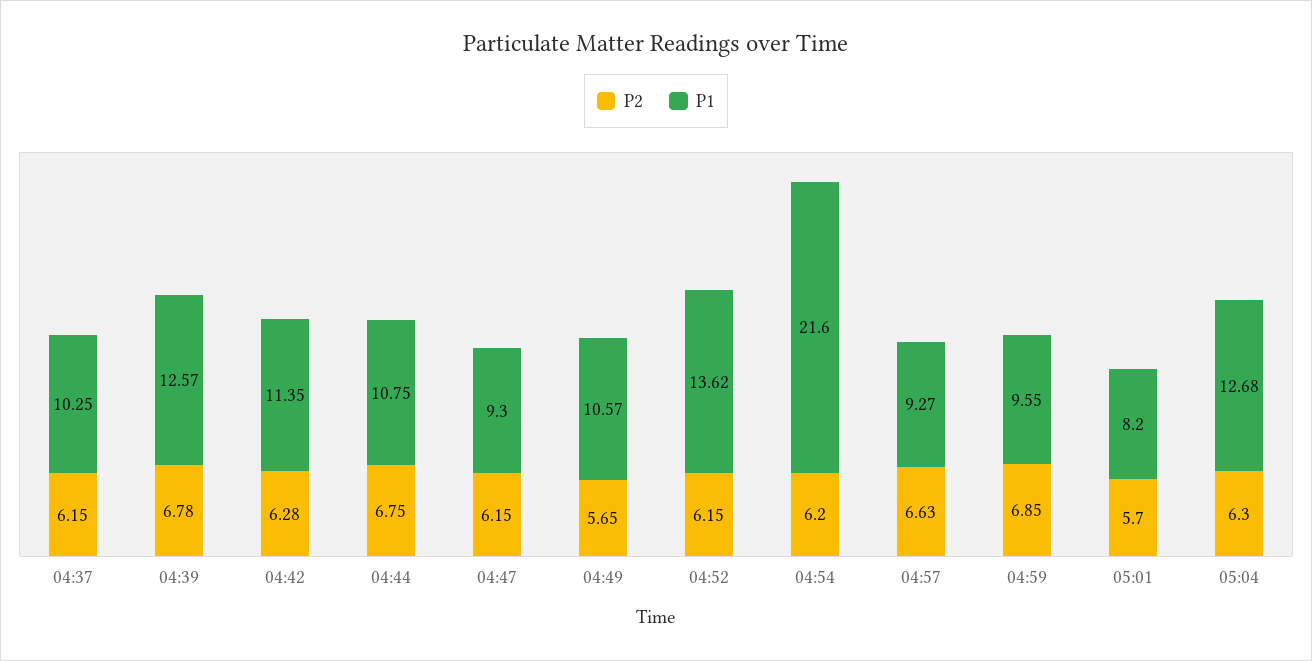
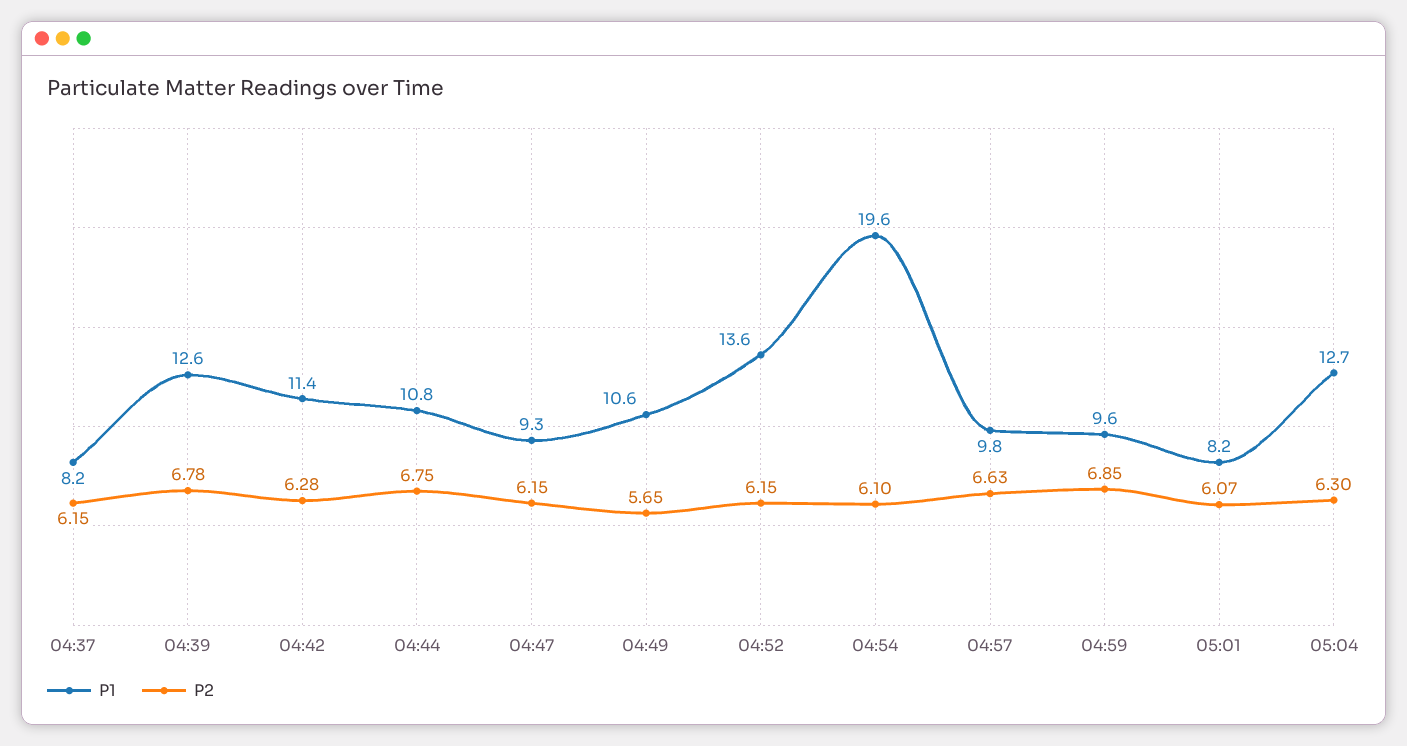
P1, 04:37: 10.25 -> 8.2
P2, 04:54: 6.2 -> 6.1
P1, 04:54: 21.6 -> 19.6
P1, 04:57: 9.27 -> 9.8
P2, 05:01: 5.7 -> 6.07

